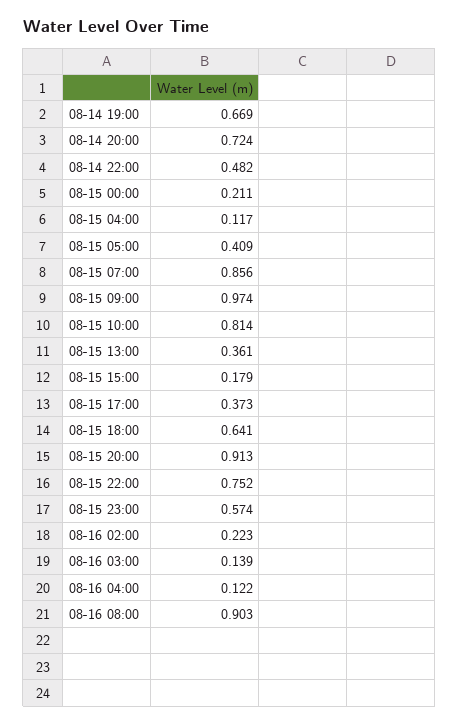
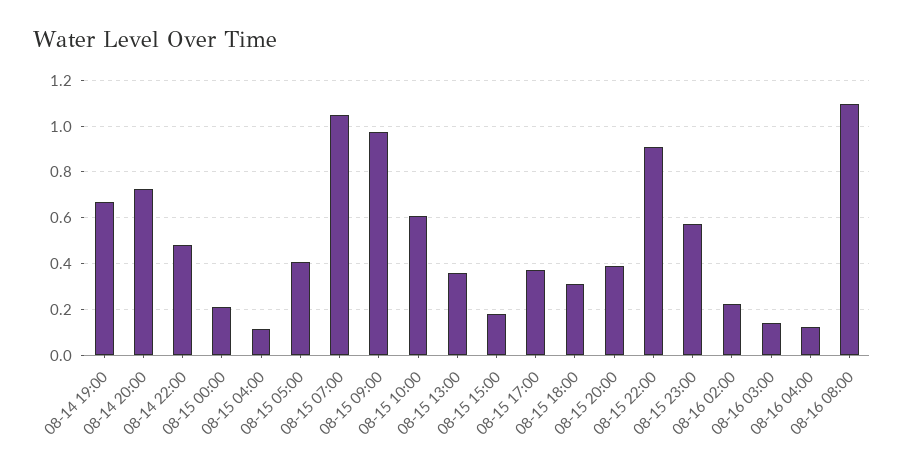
08-15 07:00: 0.856 -> 1.05
08-15 10:00: 0.814 -> 0.6
08-15 18:00: 0.641 -> 0.3
08-15 20:00: 0.913 -> 0.4
08-15 22:00: 0.752 -> 0.9
08-16 08:00: 0.903 -> 1.1

